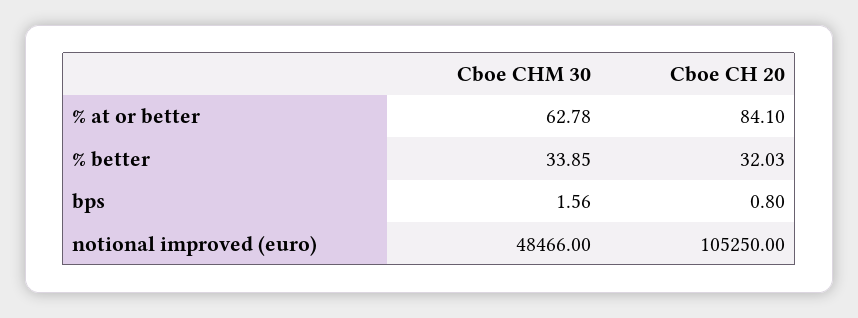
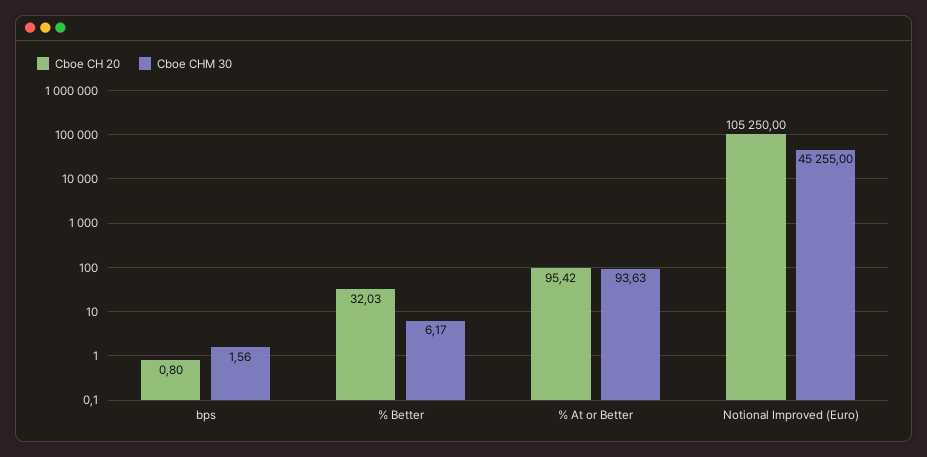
Cboe CHM 30, % at or better: 62.78 -> 93.63
Cboe CH 20, % at or better: 84.1 -> 95.42
Cboe CHM 30, % better: 33.85 -> 6.17
Cboe CHM 30, notional improved (euro): 48466 -> 45255

